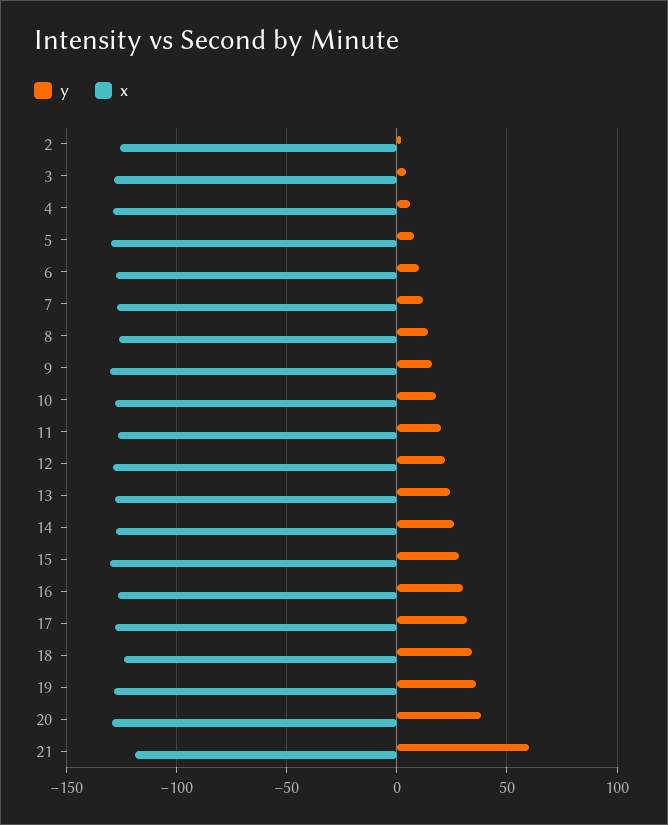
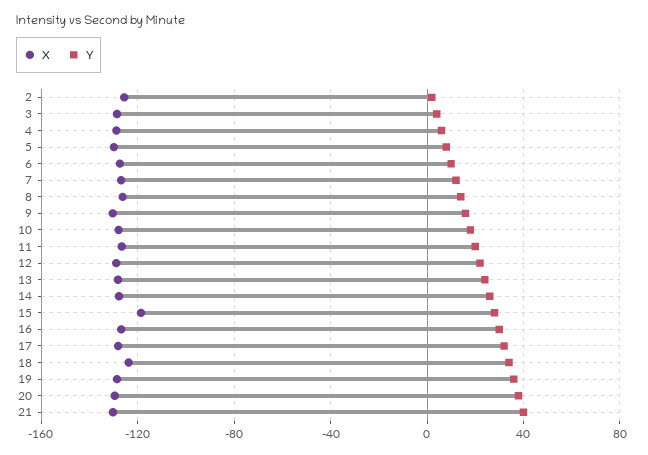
x, 15: -130 -> -120
y, 21: 60 -> 40
x, 21: -120 -> -130

